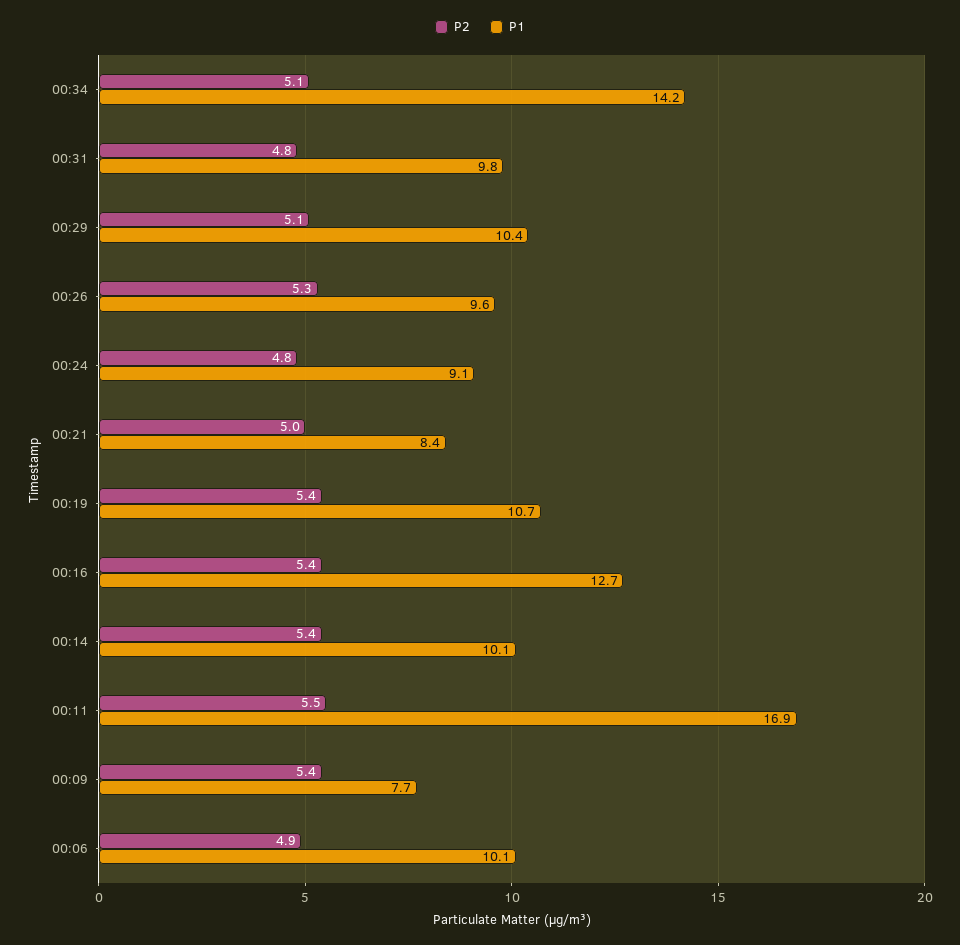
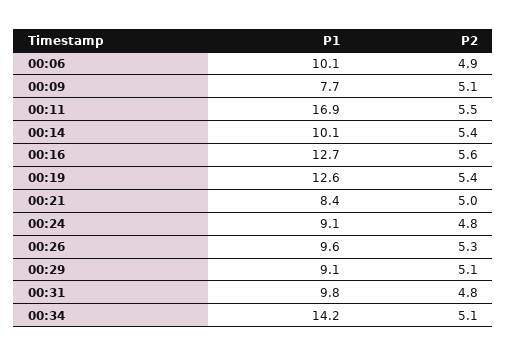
P1, 00:29: 10.4 -> 9.1
P1, 00:19: 10.7 -> 12.6
P2, 00:16: 5.4 -> 5.6
P2, 00:09: 5.4 -> 5.1

